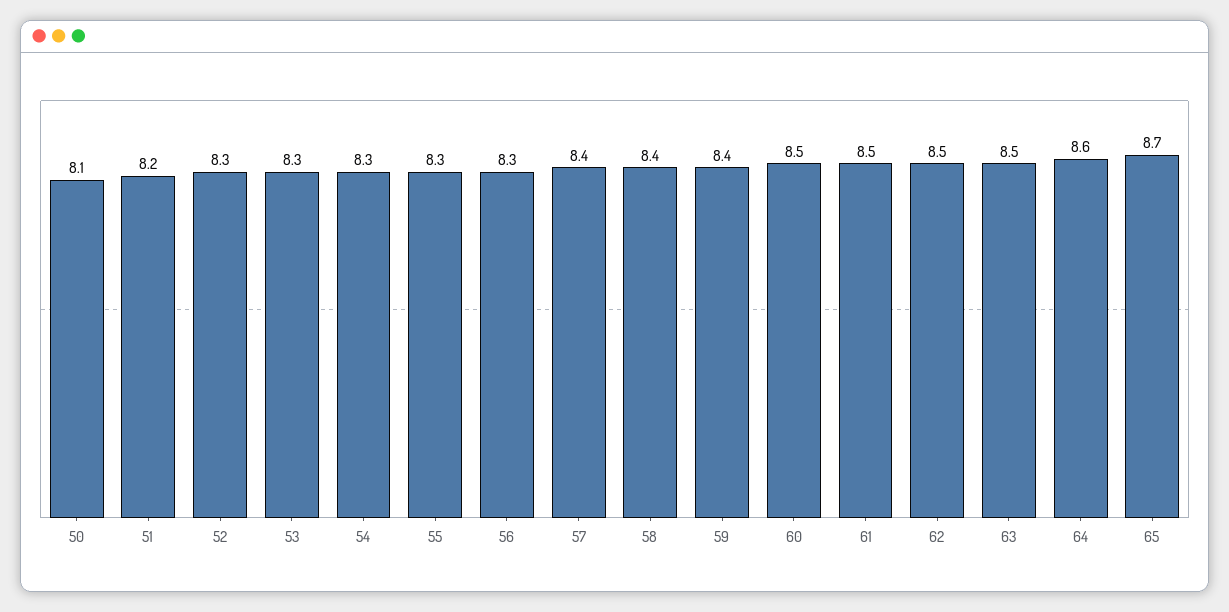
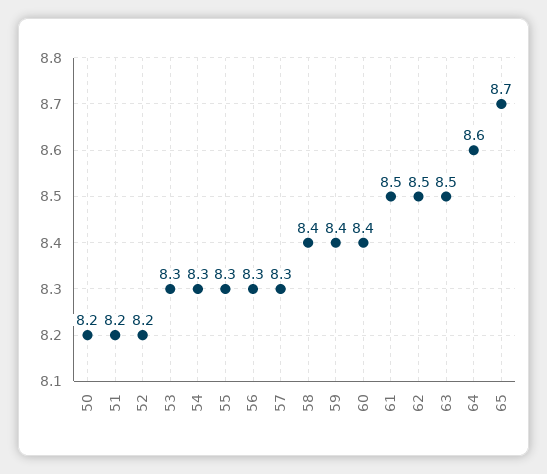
50: 8.1 -> 8.2
52: 8.3 -> 8.2
57: 8.4 -> 8.3
60: 8.5 -> 8.4

